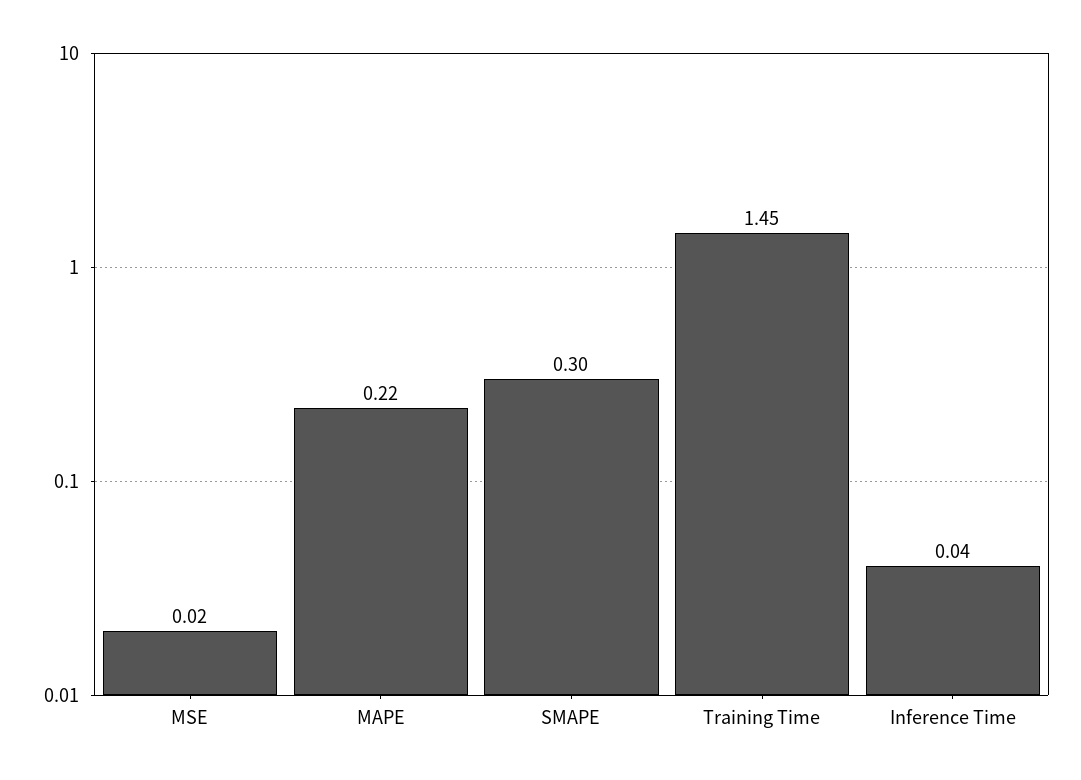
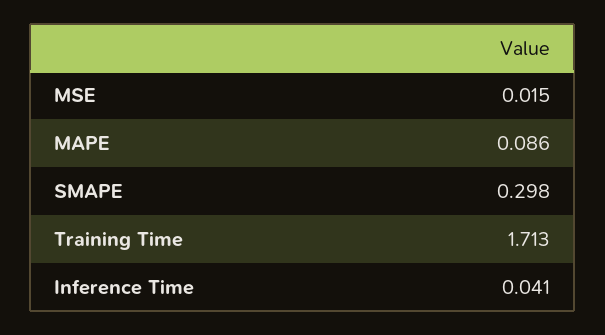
MAPE: 0.22 -> 0.086
Training Time: 1.45 -> 1.713

